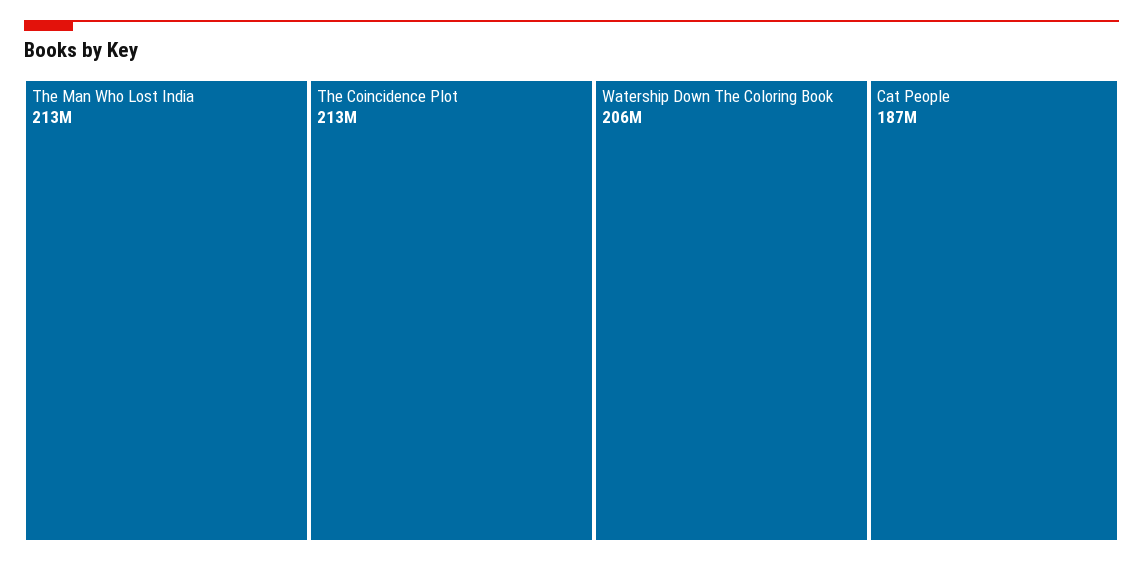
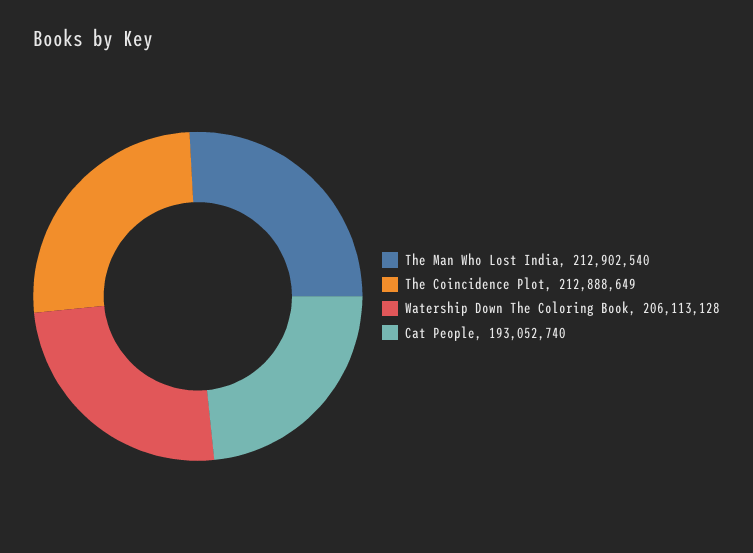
Cat People: 187000000 -> 193052740

